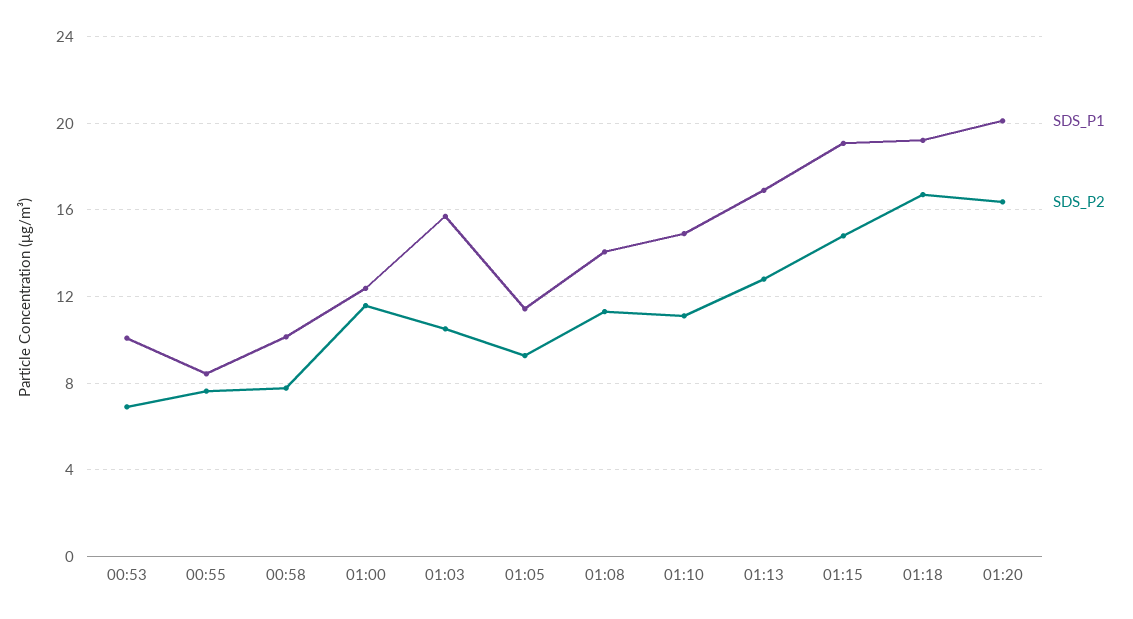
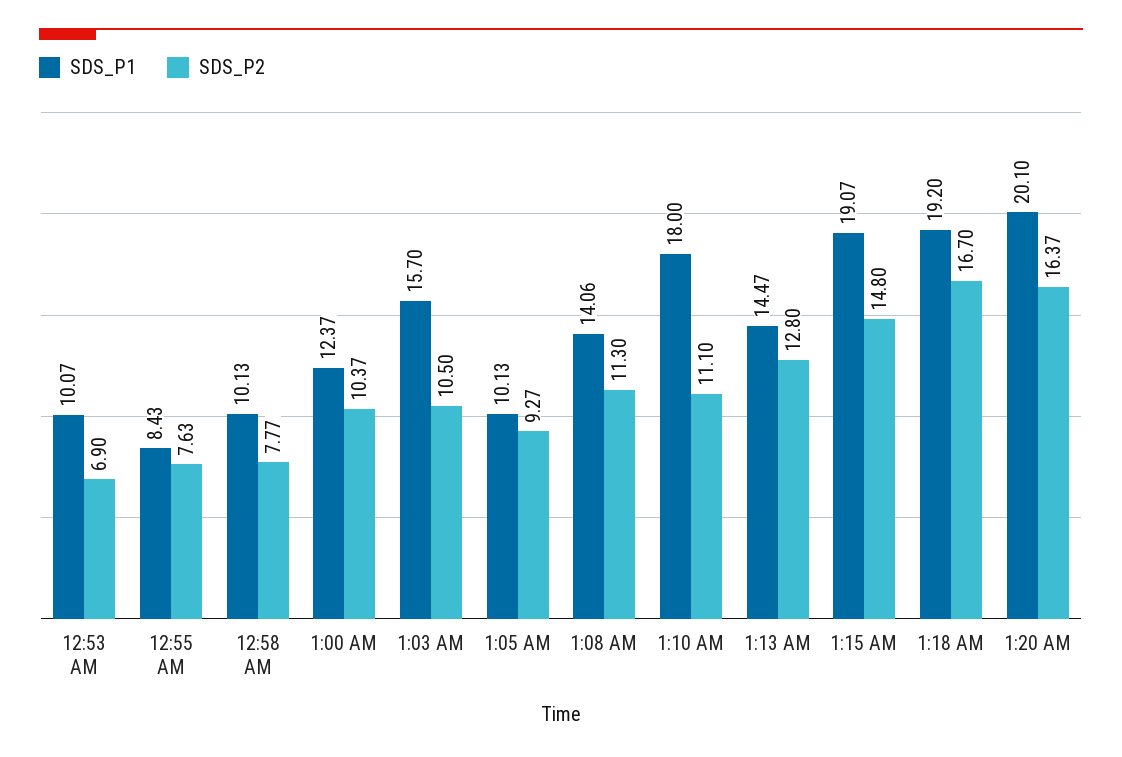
SDS_P2, 01:00: 11.5 -> 10.37
SDS_P1, 01:05: 11.5 -> 10.13
SDS_P1, 01:10: 15 -> 18
SDS_P1, 01:13: 17 -> 14.47

